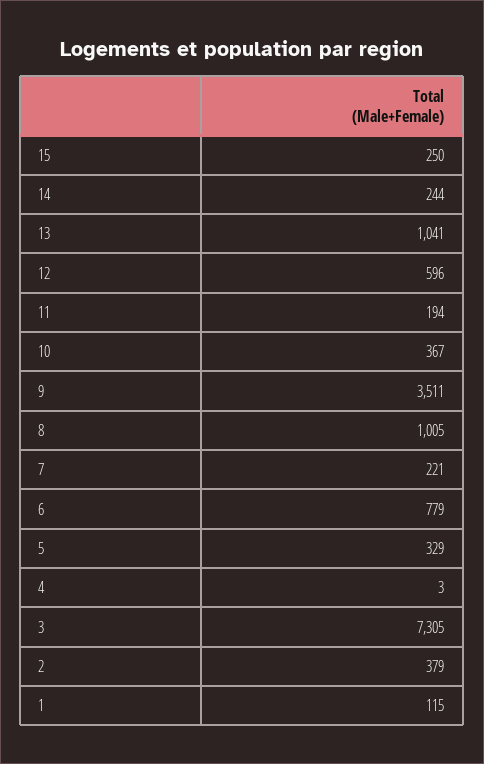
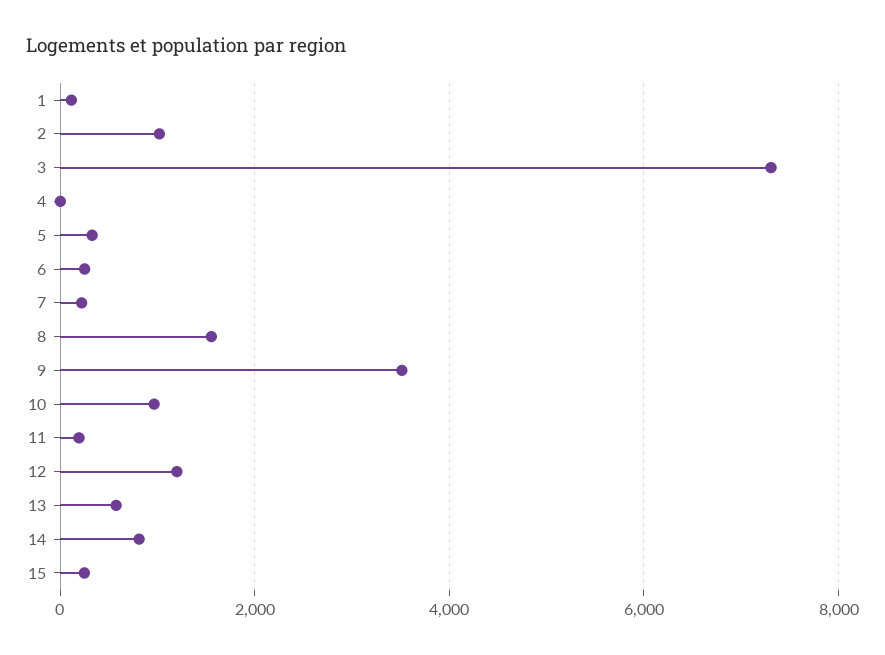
14: 244 -> 800
13: 1041 -> 600
12: 596 -> 1200
10: 367 -> 1000
8: 1005 -> 1600
6: 779 -> 200
2: 379 -> 1000

